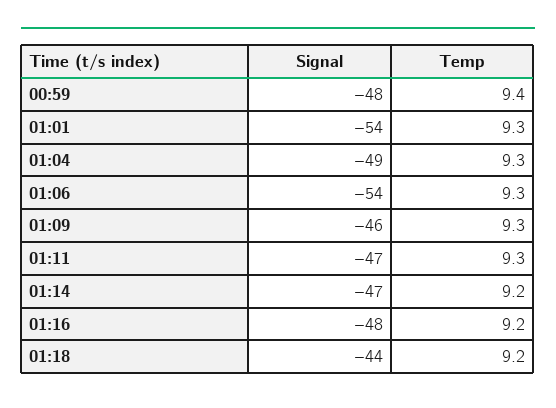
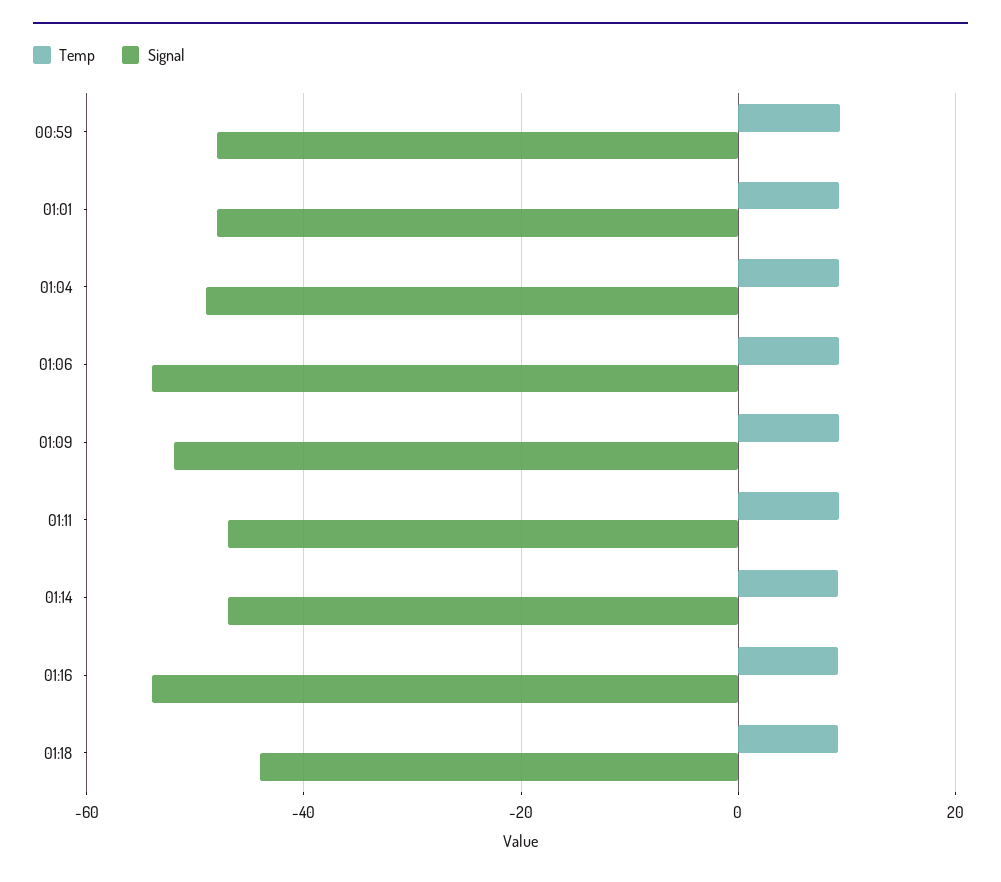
Signal, 01:01: -54 -> -48
Signal, 01:09: -46 -> -52
Signal, 01:16: -48 -> -54

